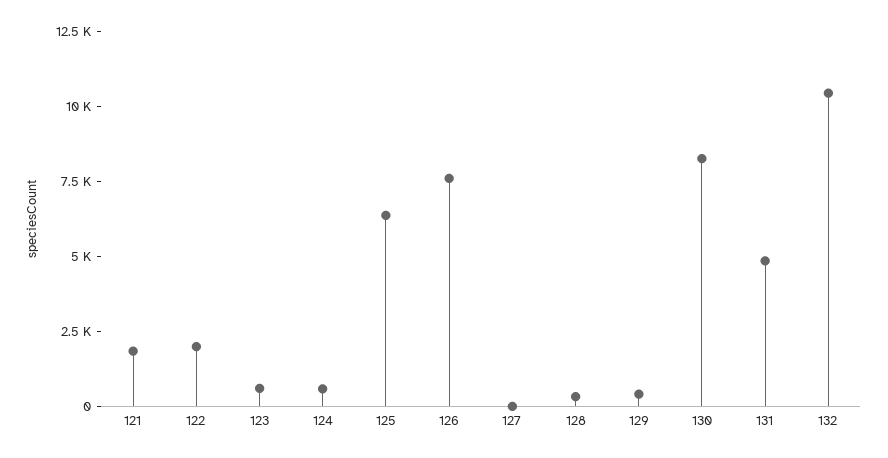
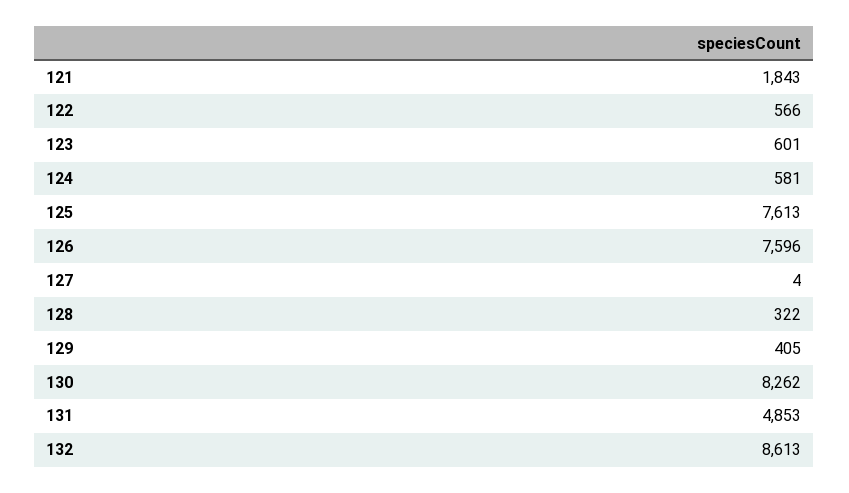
122: 2000 -> 566
125: 6500 -> 7613
132: 10500 -> 8613

